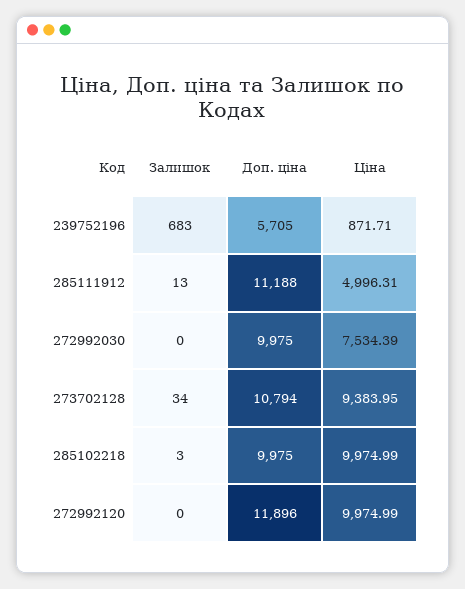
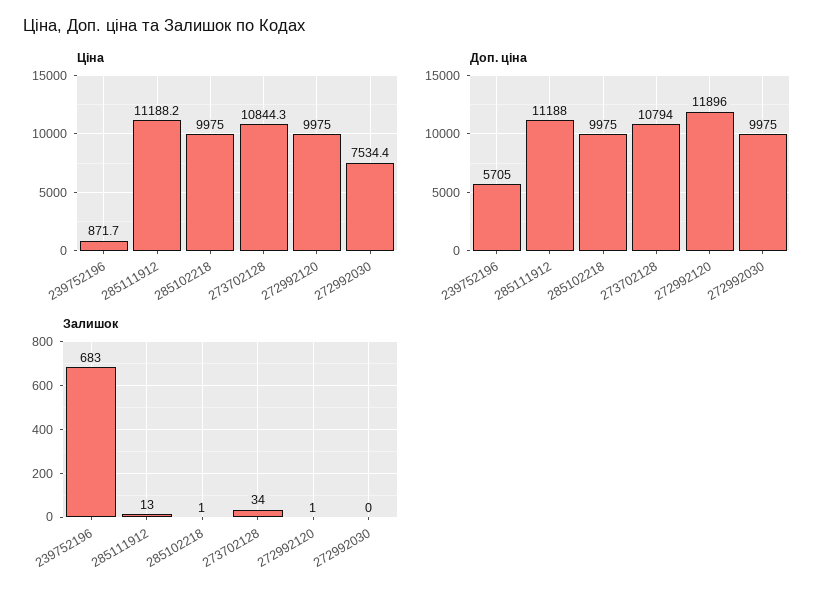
Ціна, 285111912: 4996.31 -> 11188.2
Ціна, 273702128: 9383.95 -> 10844.3
Залишок, 285102218: 3 -> 1
Залишок, 272992120: 0 -> 1

